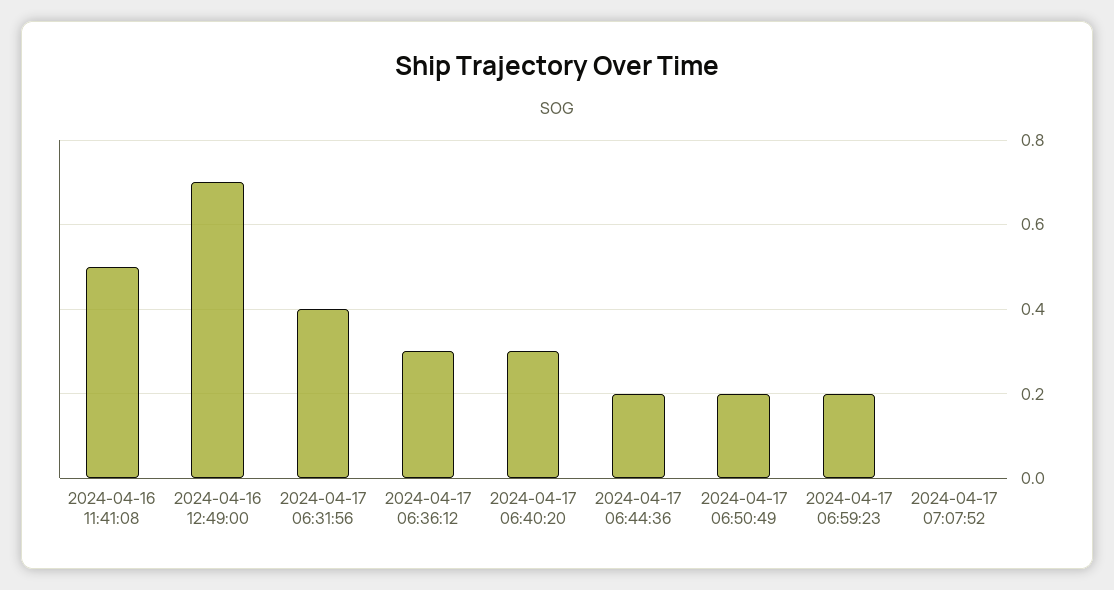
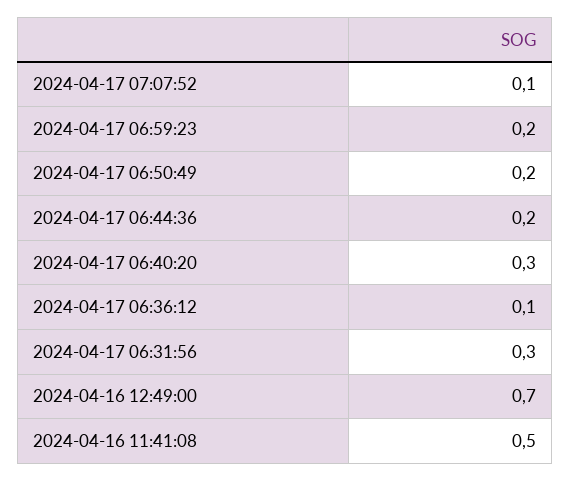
2024-04-17 06:31:56: 0.4 -> 0.3
2024-04-17 06:36:12: 0.3 -> 0.1
2024-04-17 07:07:52: 0 -> 0.1

